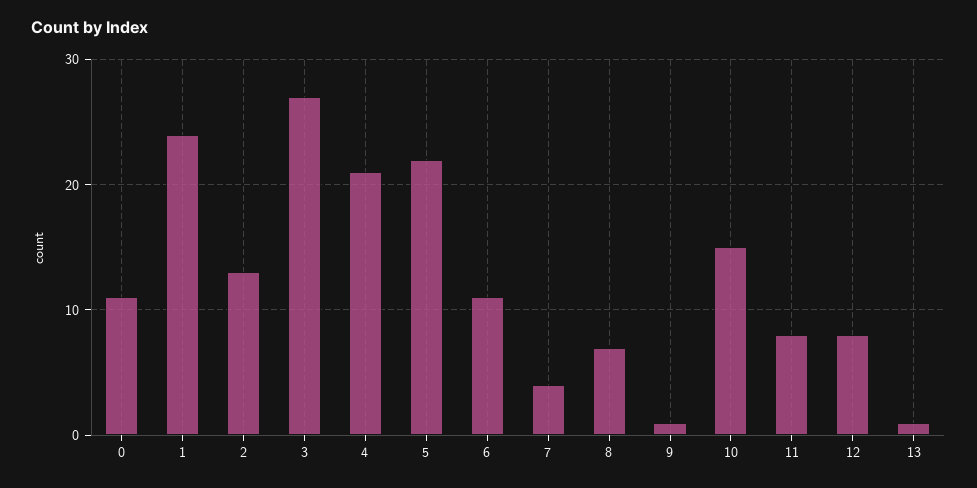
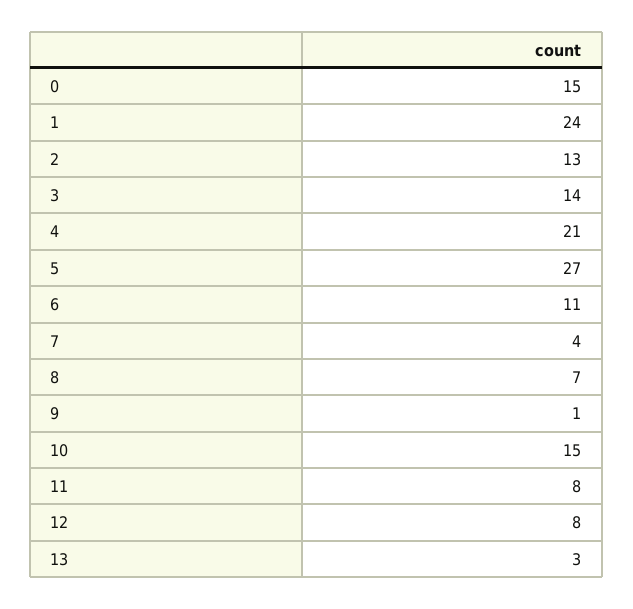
0: 11 -> 15
3: 27 -> 14
5: 22 -> 27
13: 1 -> 3

